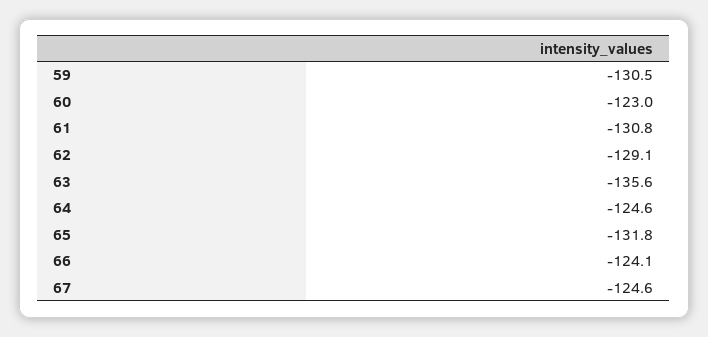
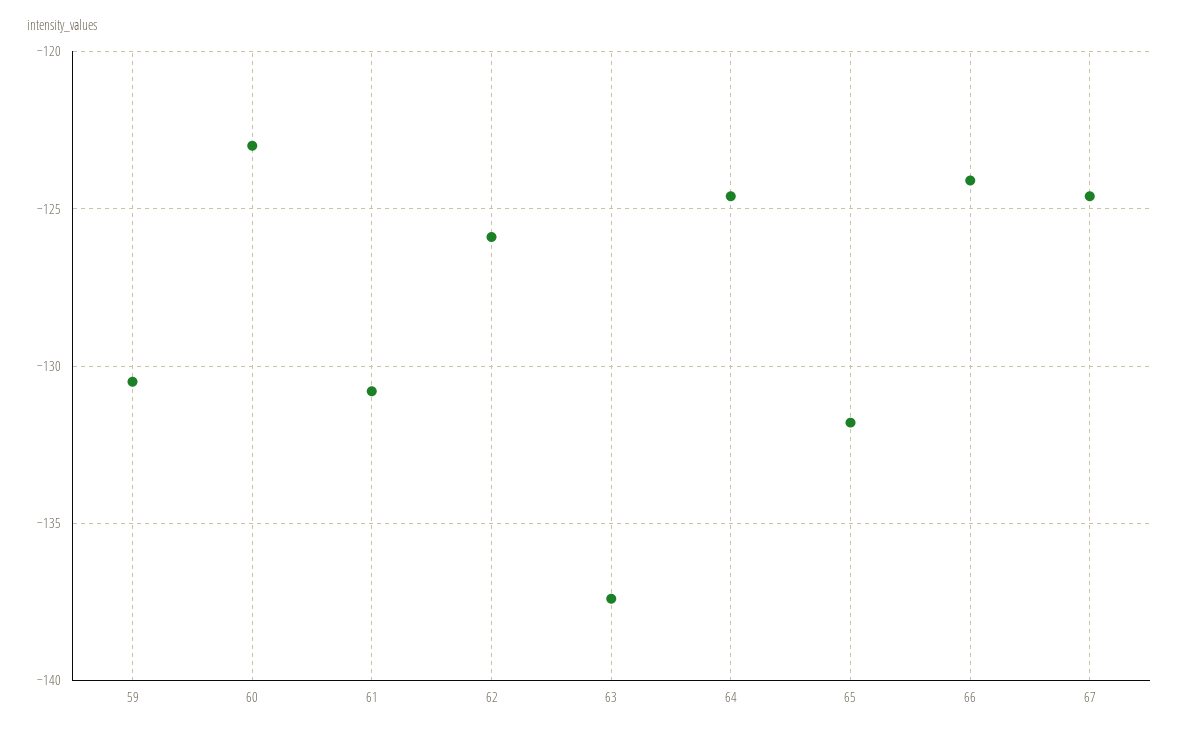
62: -129.1 -> -126
63: -135.6 -> -137.5

